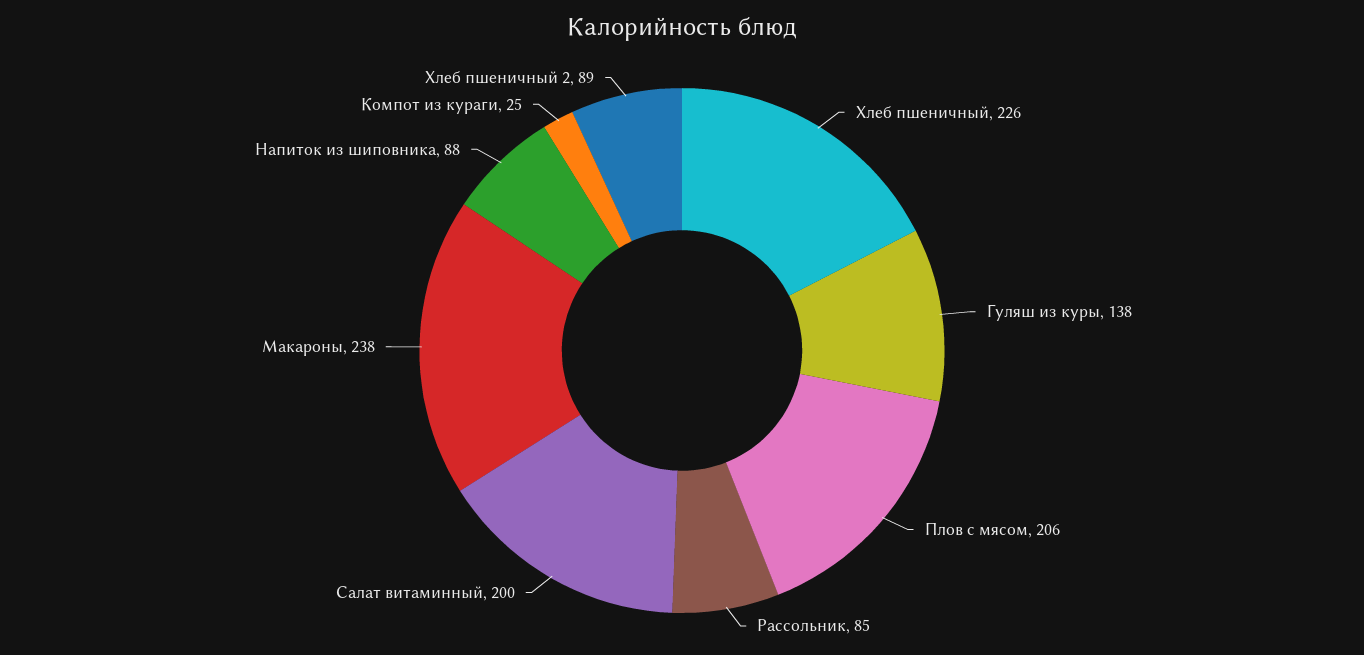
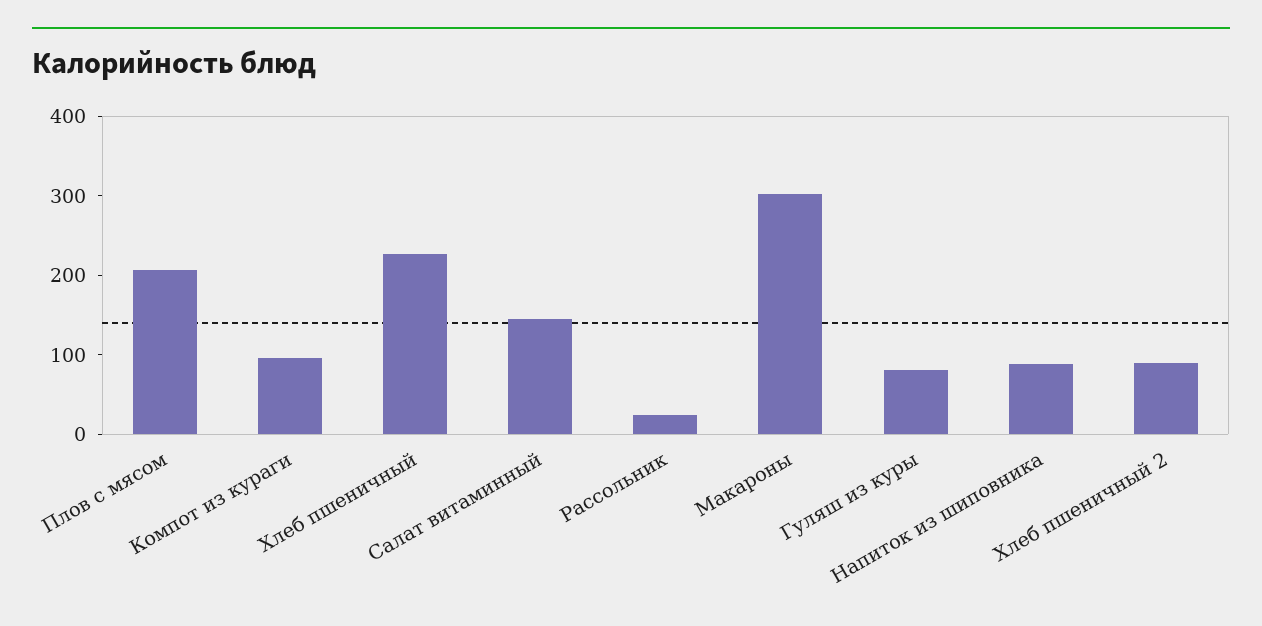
Гуляш из куры: 138 -> 80
Рассольник: 85 -> 20
Салат витаминный: 200 -> 140
Макароны: 238 -> 300
Компот из кураги: 25 -> 100

